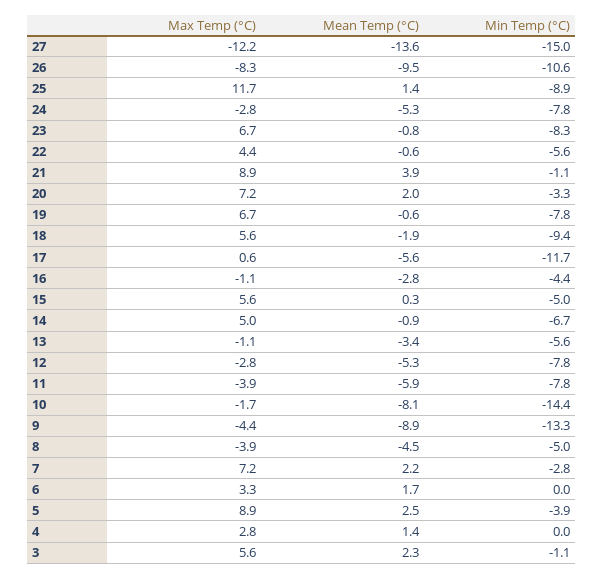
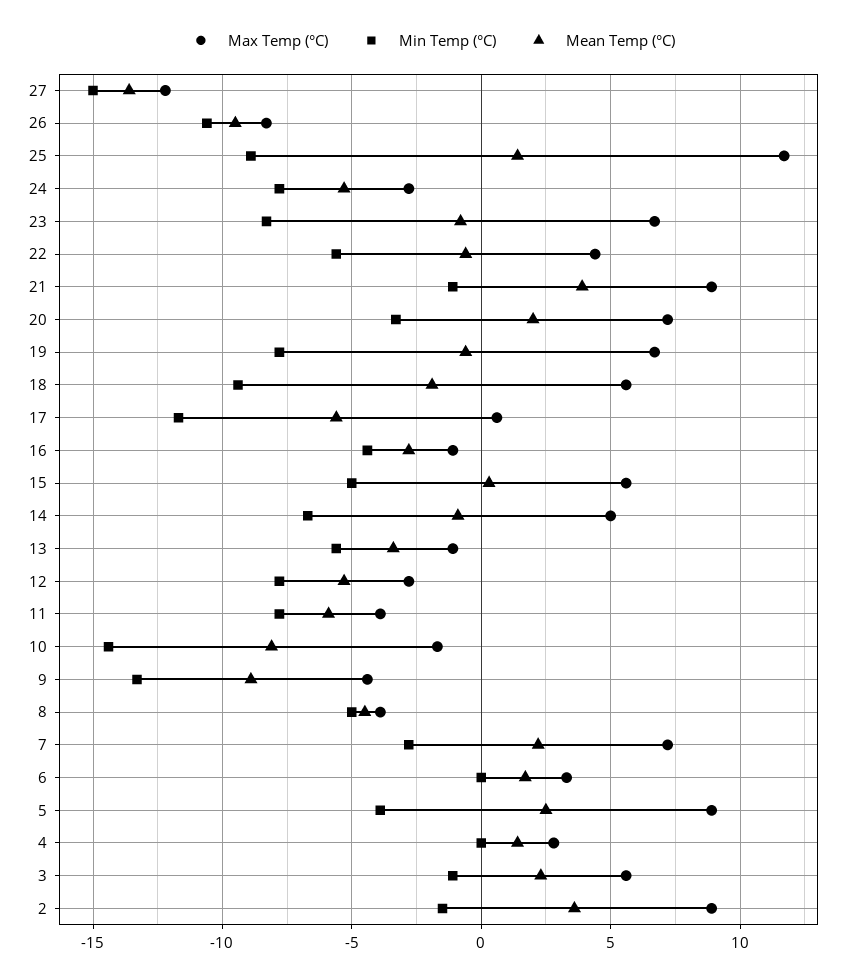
Max Temp (°C), 2: none -> 9
Min Temp (°C), 2: none -> -1.5
Mean Temp (°C), 2: none -> 3.5

